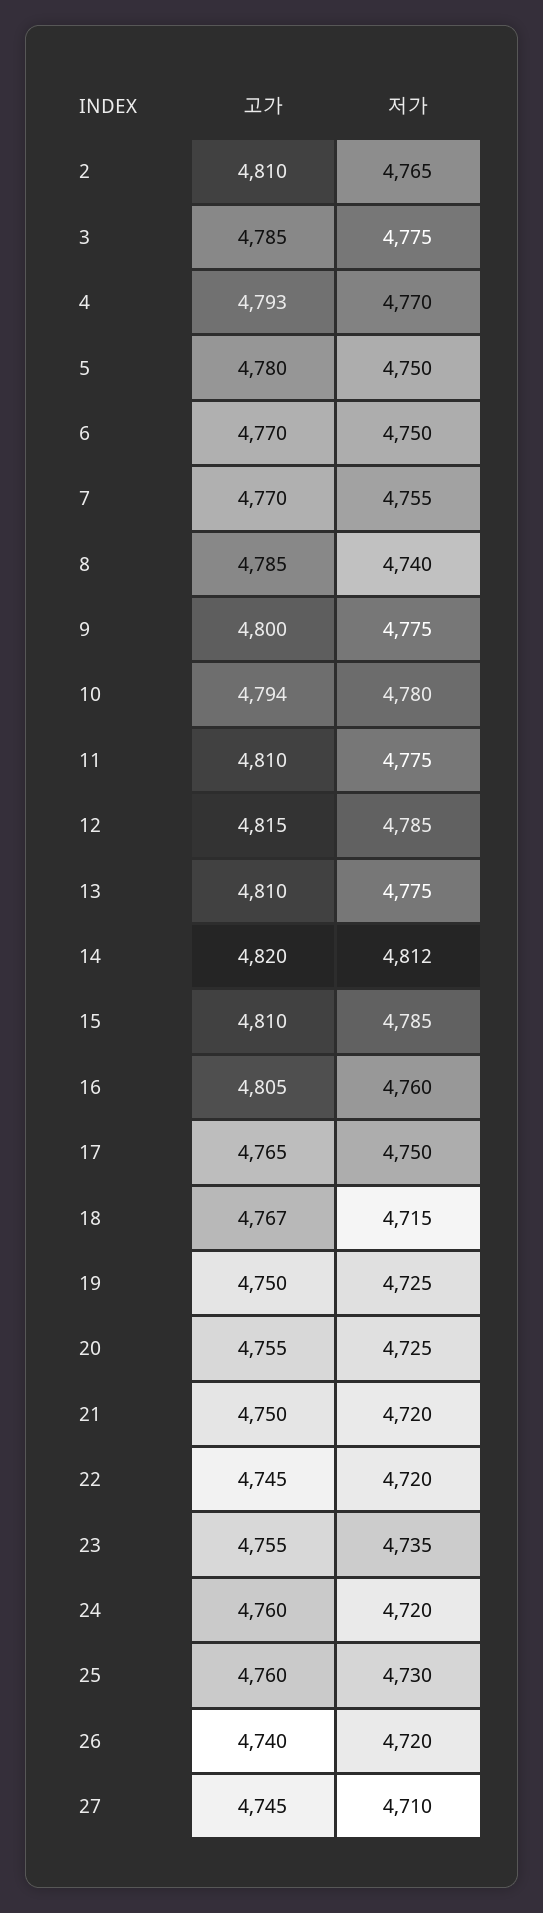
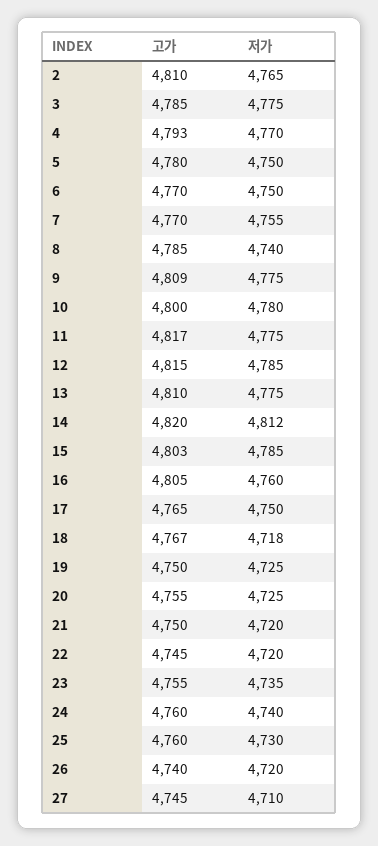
고가, 9: 4800 -> 4809
고가, 10: 4794 -> 4800
고가, 11: 4810 -> 4817
고가, 15: 4810 -> 4803
저가, 18: 4715 -> 4718
저가, 24: 4720 -> 4740

